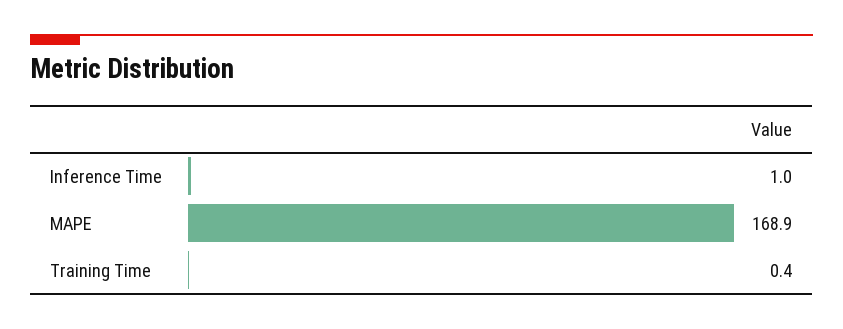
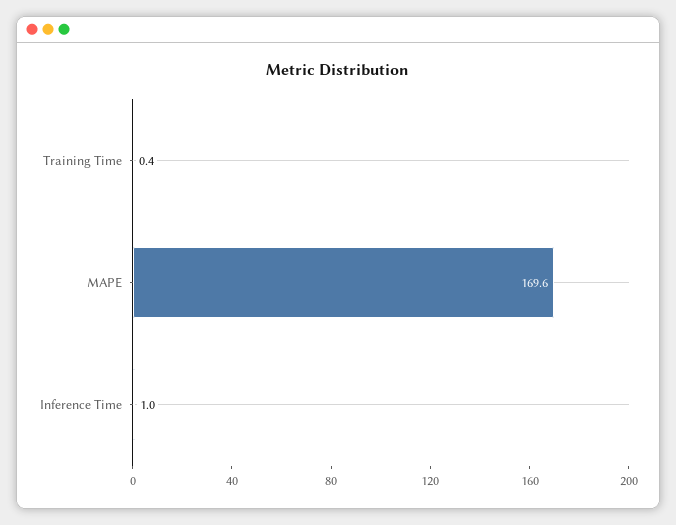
MAPE: 168.9 -> 169.6

